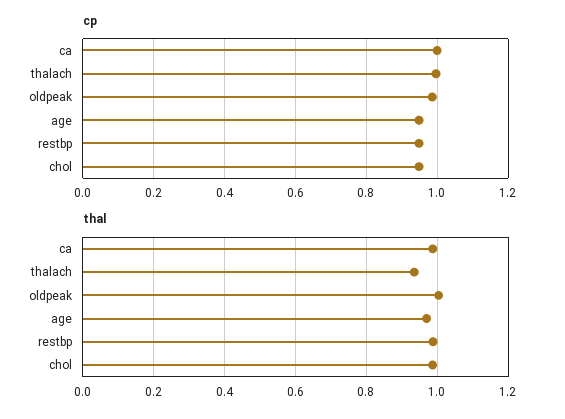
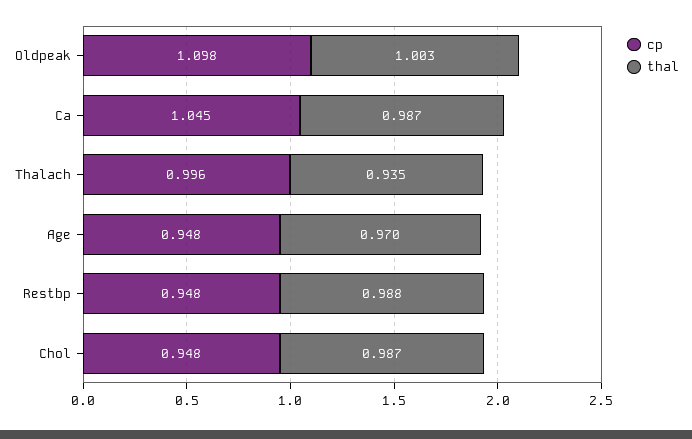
cp, ca: 1 -> 1.045
cp, oldpeak: 0.98 -> 1.098

